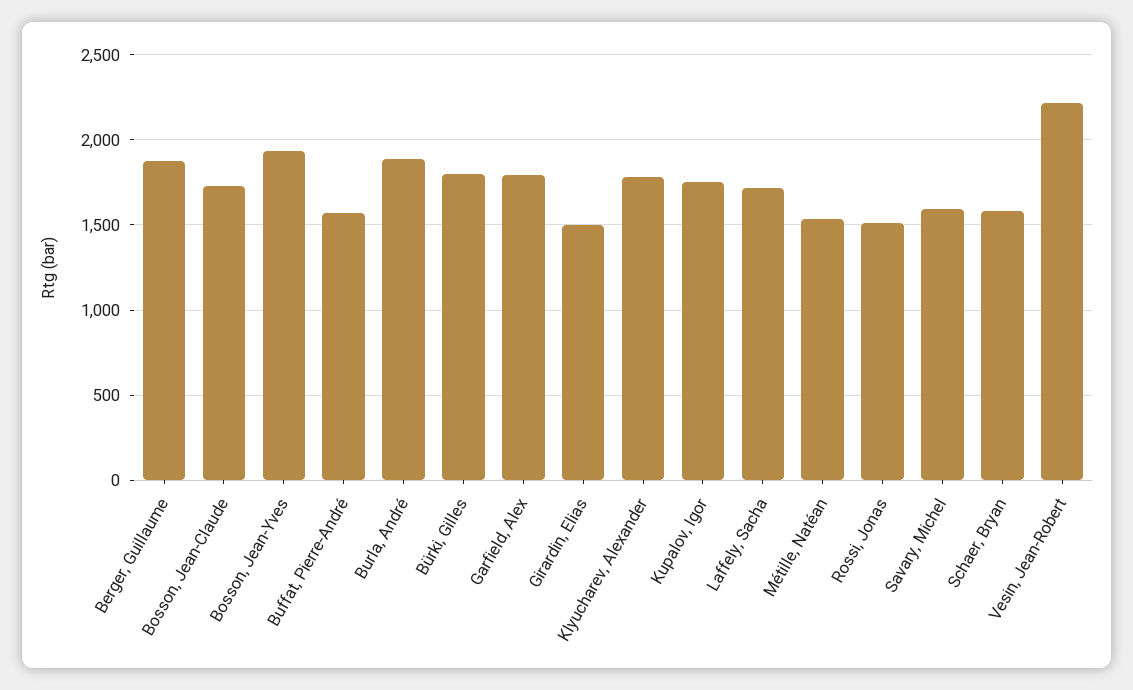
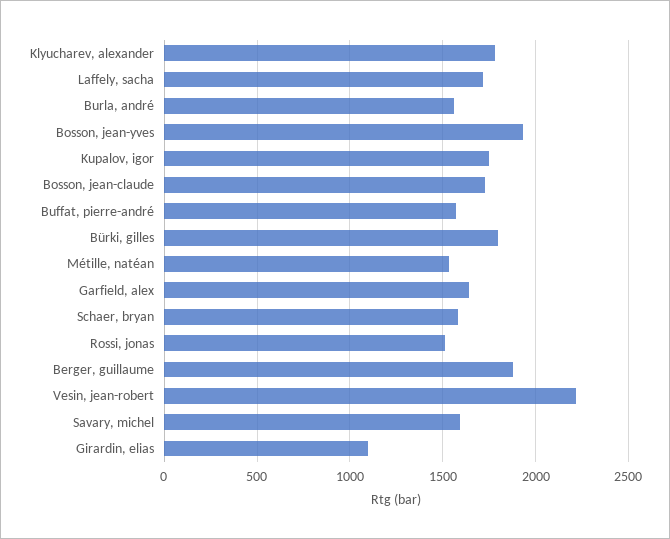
Burla, André: 1900 -> 1550
Garfield, Alex: 1800 -> 1650
Girardin, Elias: 1500 -> 1100

